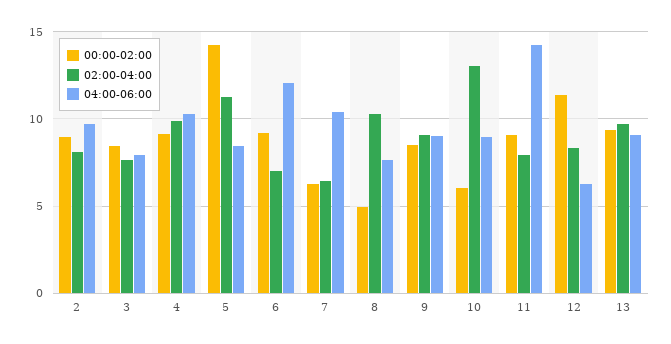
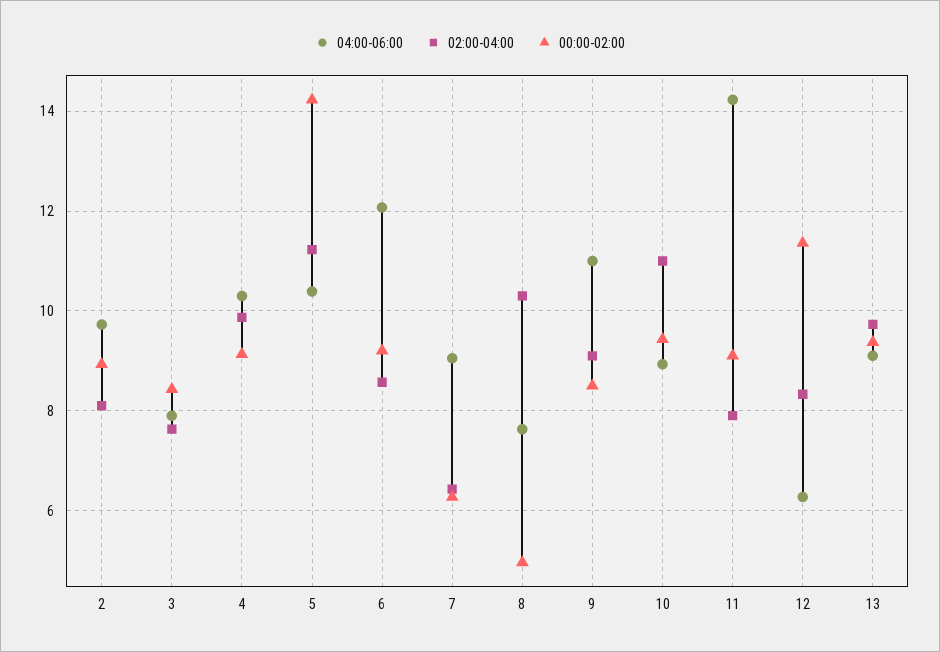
04:00-06:00, 5: 8.5 -> 10.4
02:00-04:00, 6: 7 -> 8.6
04:00-06:00, 7: 10.5 -> 9
04:00-06:00, 9: 9 -> 11
00:00-02:00, 10: 6 -> 9.4
02:00-04:00, 10: 13 -> 11

